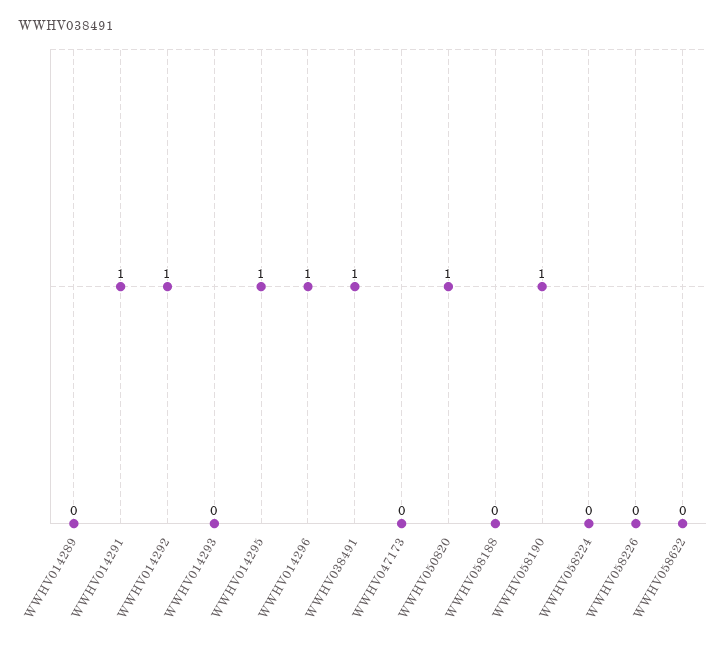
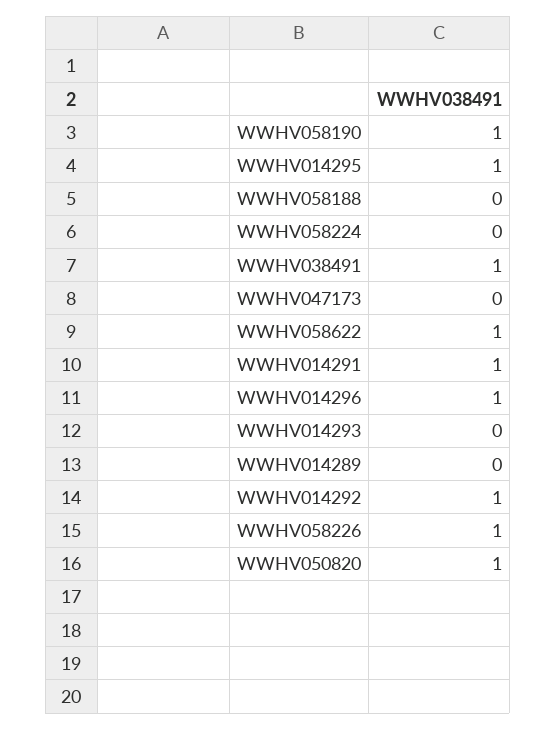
WWHV058226: 0 -> 1
WWHV058622: 0 -> 1

